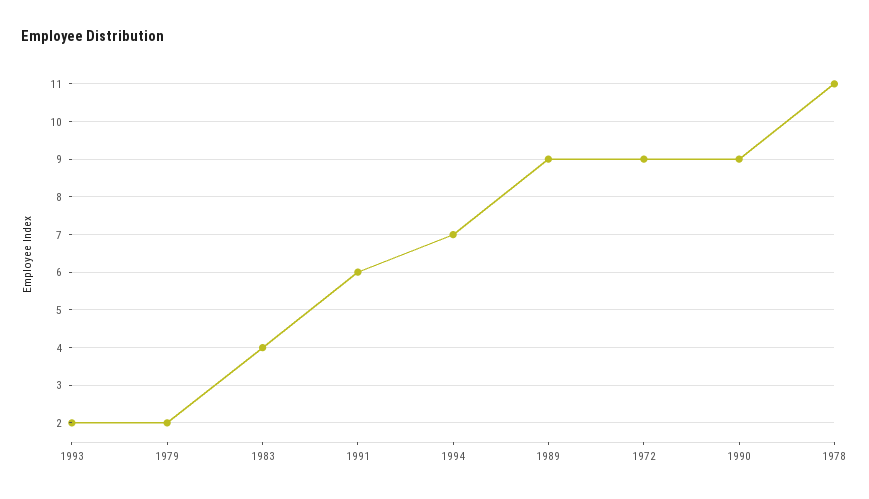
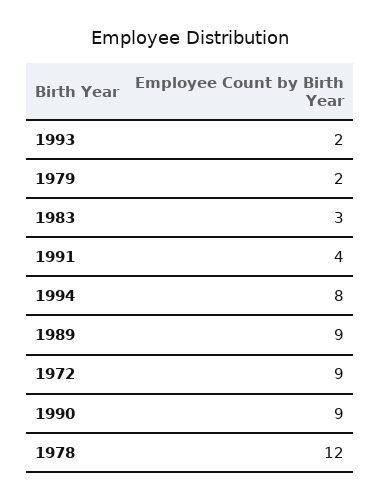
1983: 4 -> 3
1991: 6 -> 4
1994: 7 -> 8
1978: 11 -> 12

